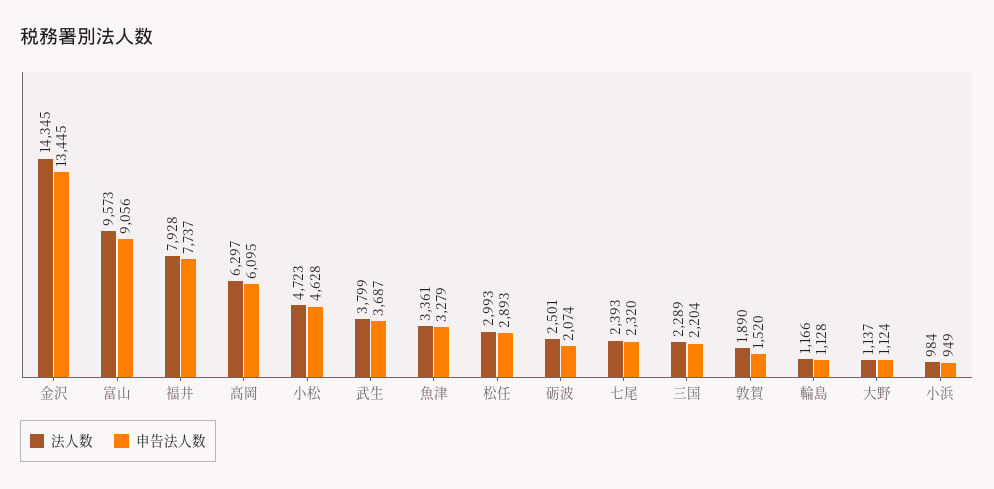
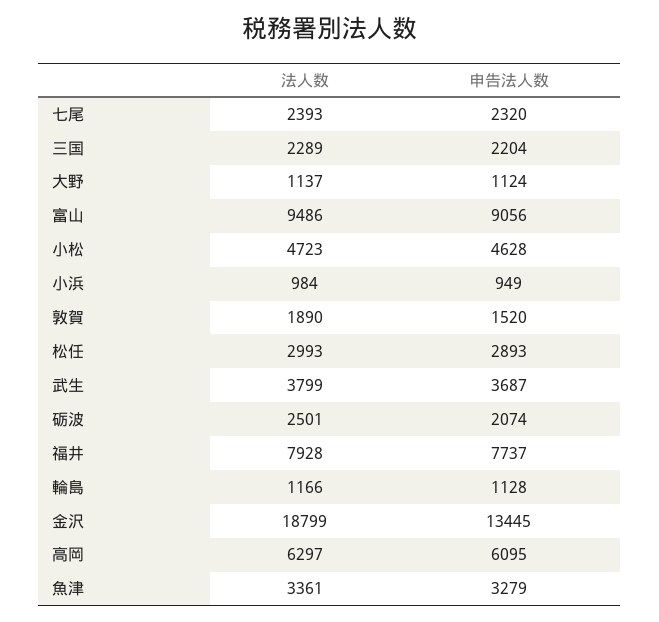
法人数, 金沢: 14345 -> 18799
法人数, 富山: 9573 -> 9486

